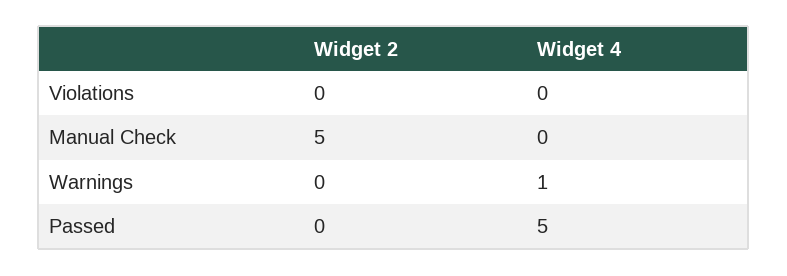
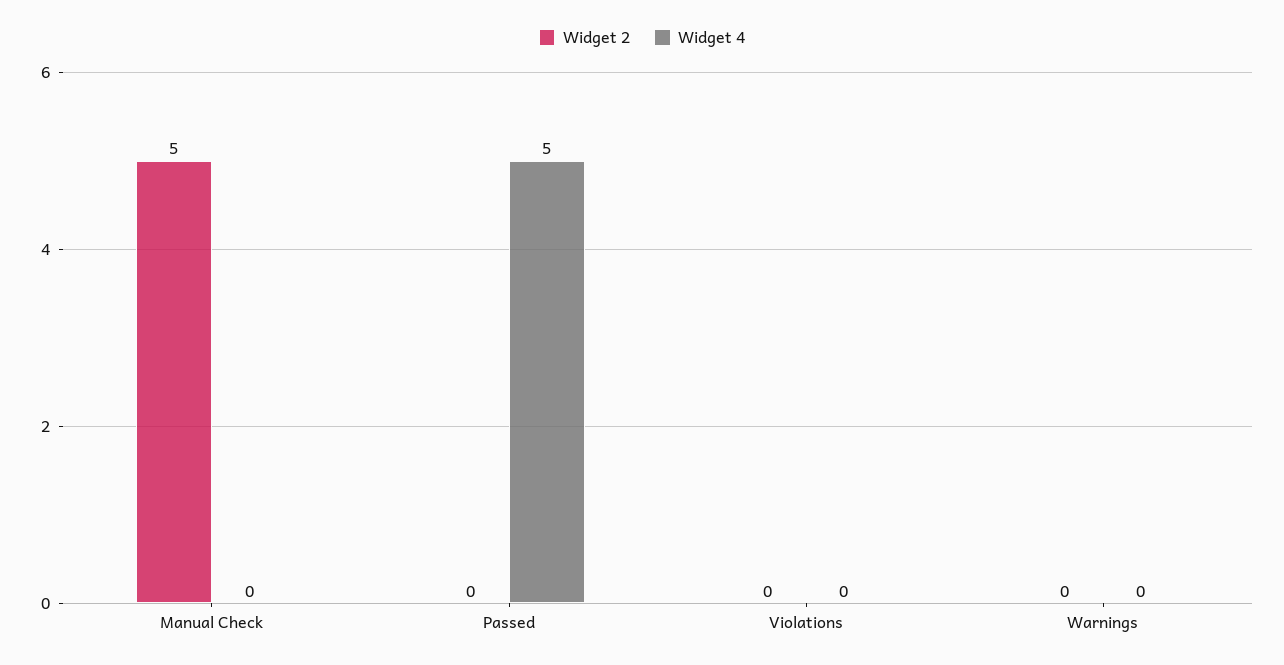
Widget 4, Warnings: 1 -> 0

